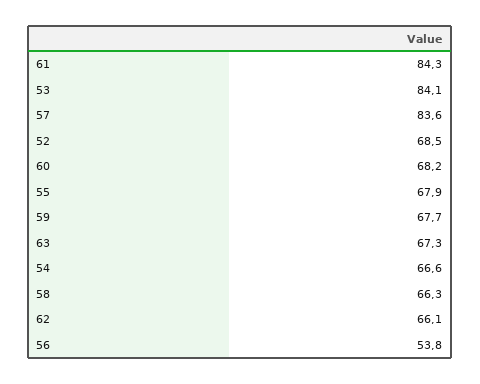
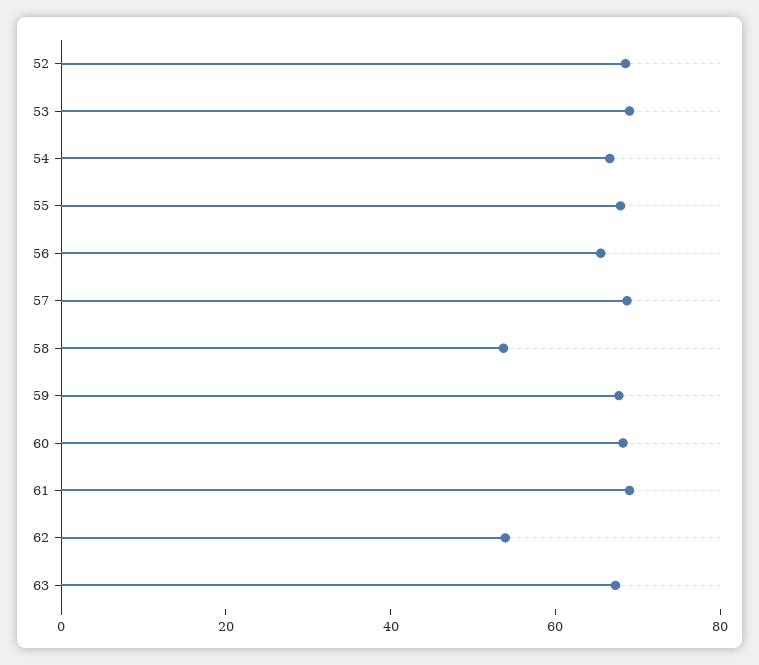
61: 84.3 -> 70
53: 84.1 -> 70
57: 83.6 -> 70
58: 66.3 -> 55
62: 66.1 -> 55
56: 53.8 -> 65

